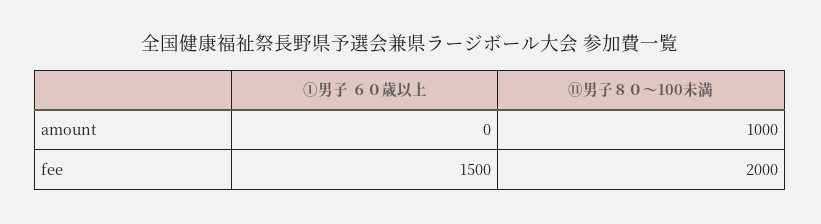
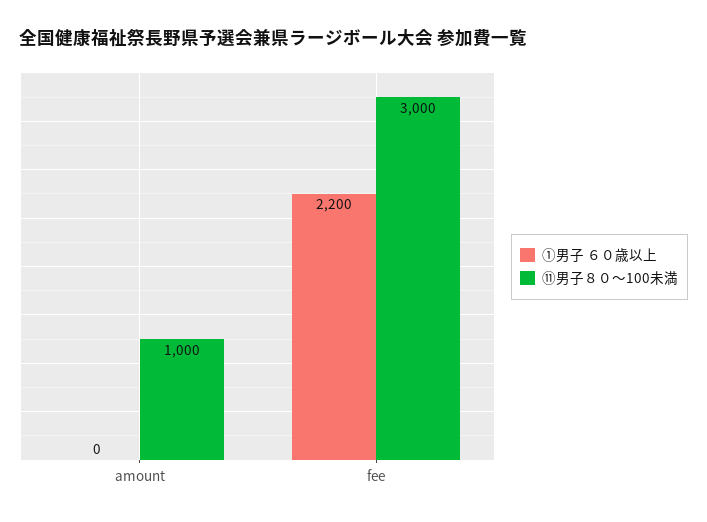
①男子 ６０歳以上, fee: 1500 -> 2200
⑪男子８０～100未満, fee: 2000 -> 3000

